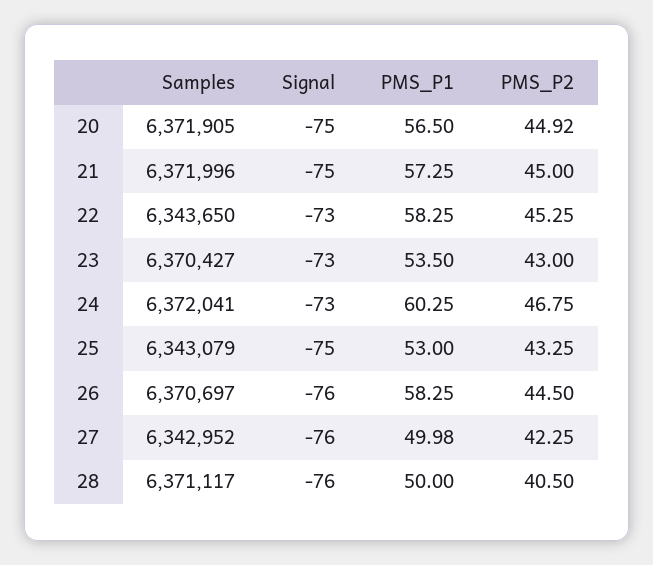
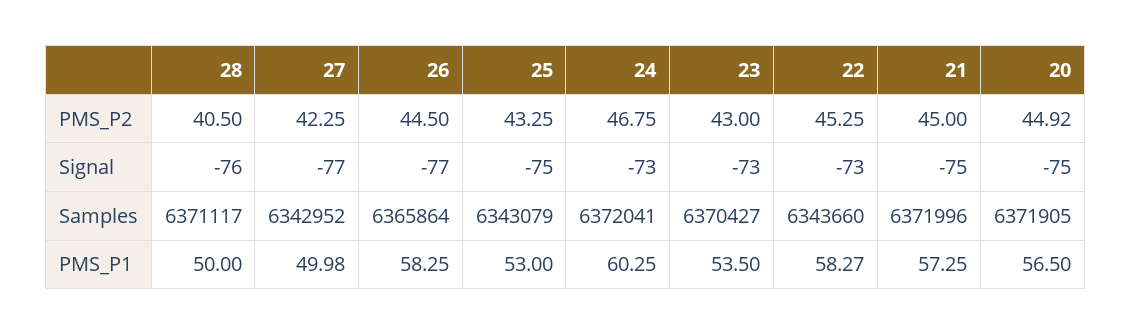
Samples, 22: 6343650 -> 6343660
PMS_P1, 22: 58.25 -> 58.27
Samples, 26: 6370697 -> 6365864
Signal, 26: -76 -> -77
Signal, 27: -76 -> -77

